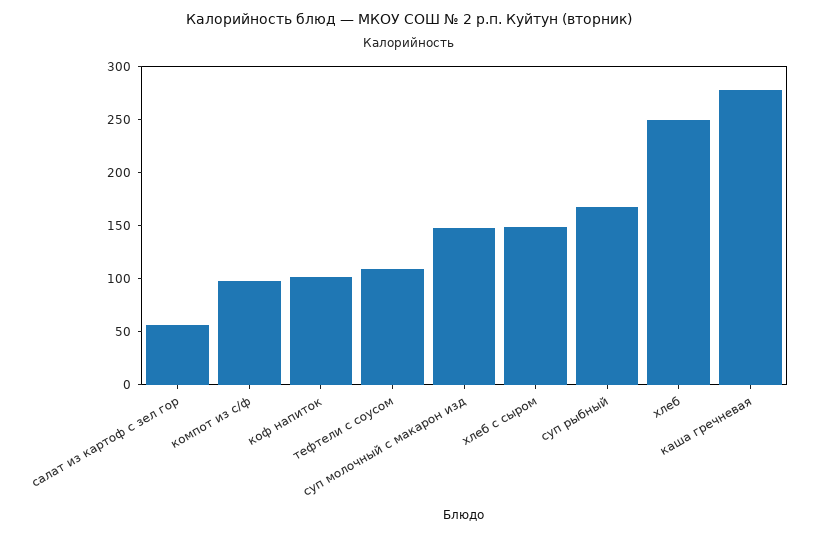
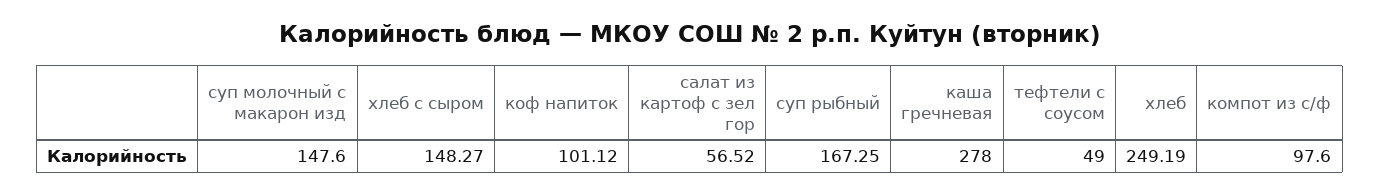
тефтели с соусом: 110 -> 49

